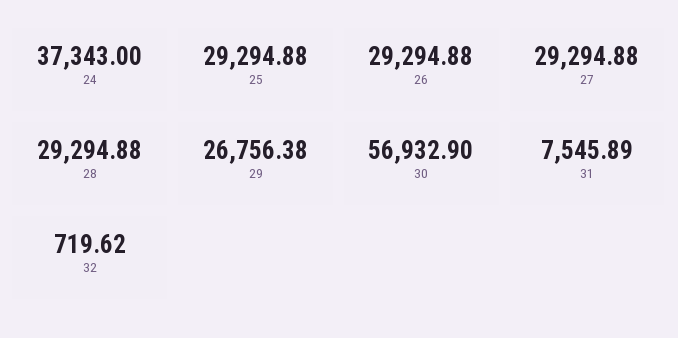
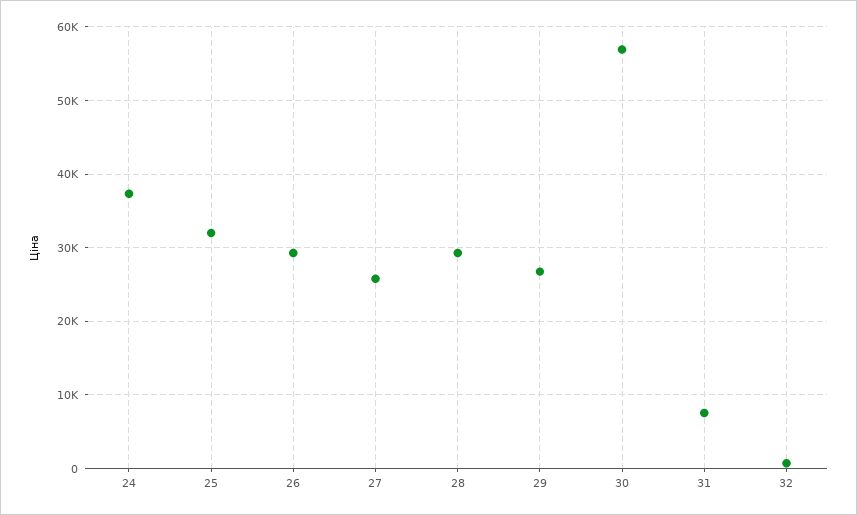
25: 29294.88 -> 32000
27: 29294.88 -> 26000

